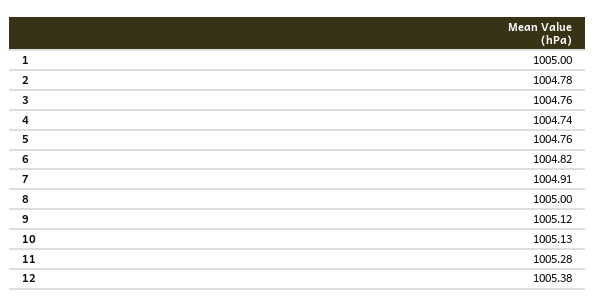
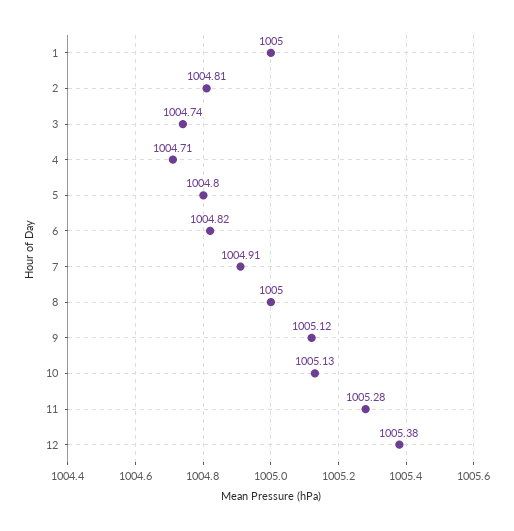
2: 1004.78 -> 1004.81
3: 1004.76 -> 1004.74
4: 1004.74 -> 1004.71
5: 1004.76 -> 1004.8

